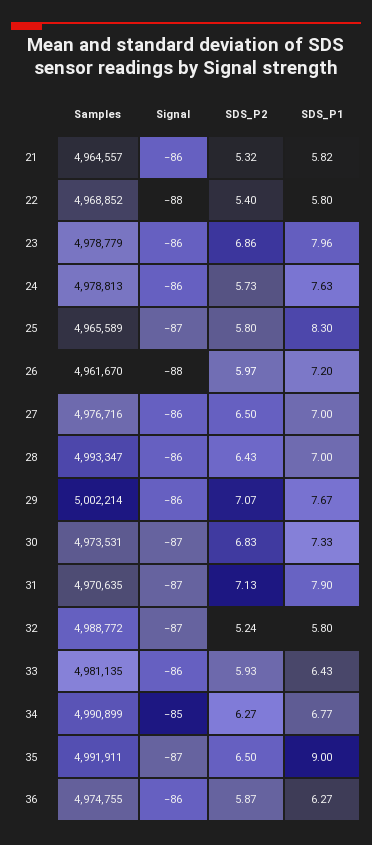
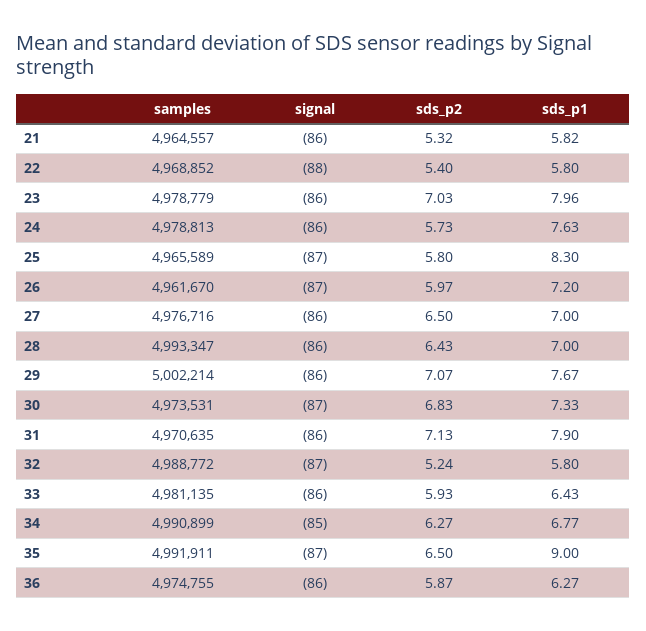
SDS_P2, 23: 6.86 -> 7.03
Signal, 26: -88 -> -87
Signal, 31: -87 -> -86

